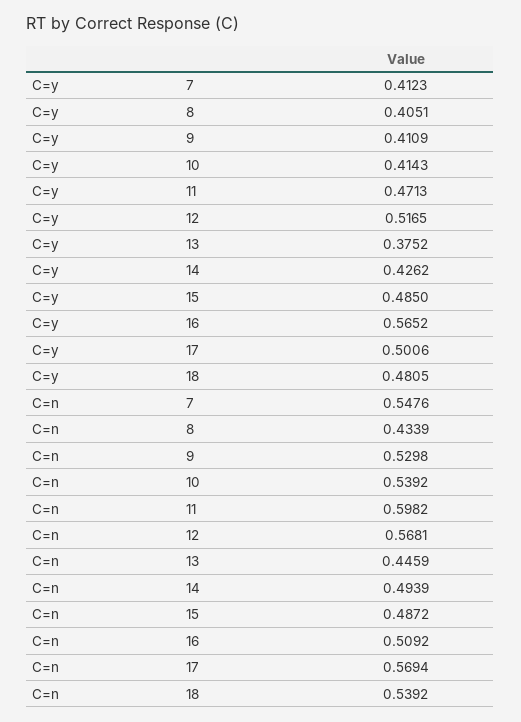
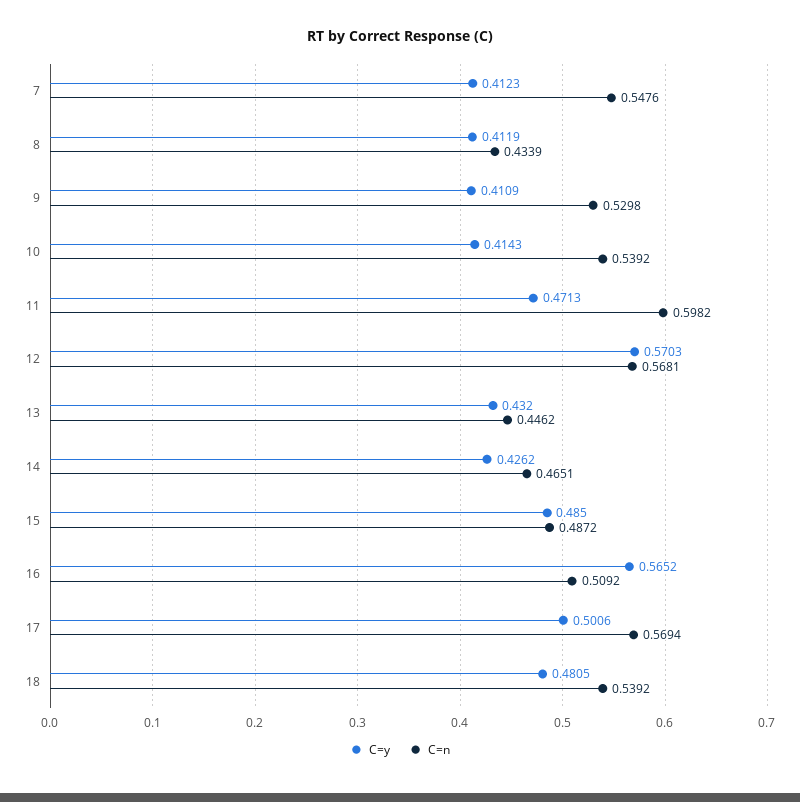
C=y, 8: 0.4051 -> 0.4119
C=y, 12: 0.5165 -> 0.5703
C=y, 13: 0.3752 -> 0.432
C=n, 13: 0.4459 -> 0.4462
C=n, 14: 0.4939 -> 0.4651

